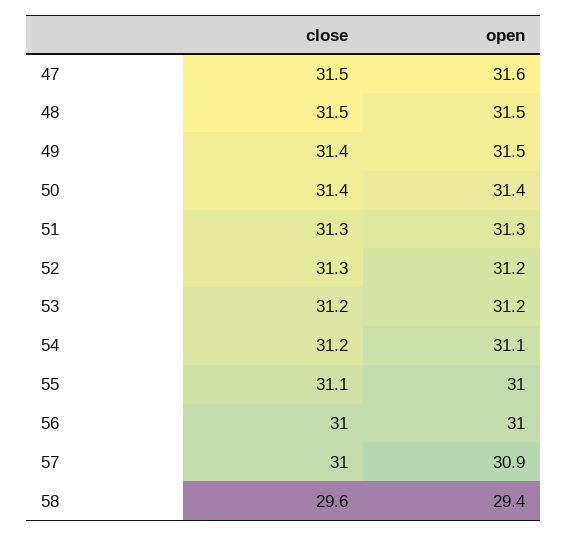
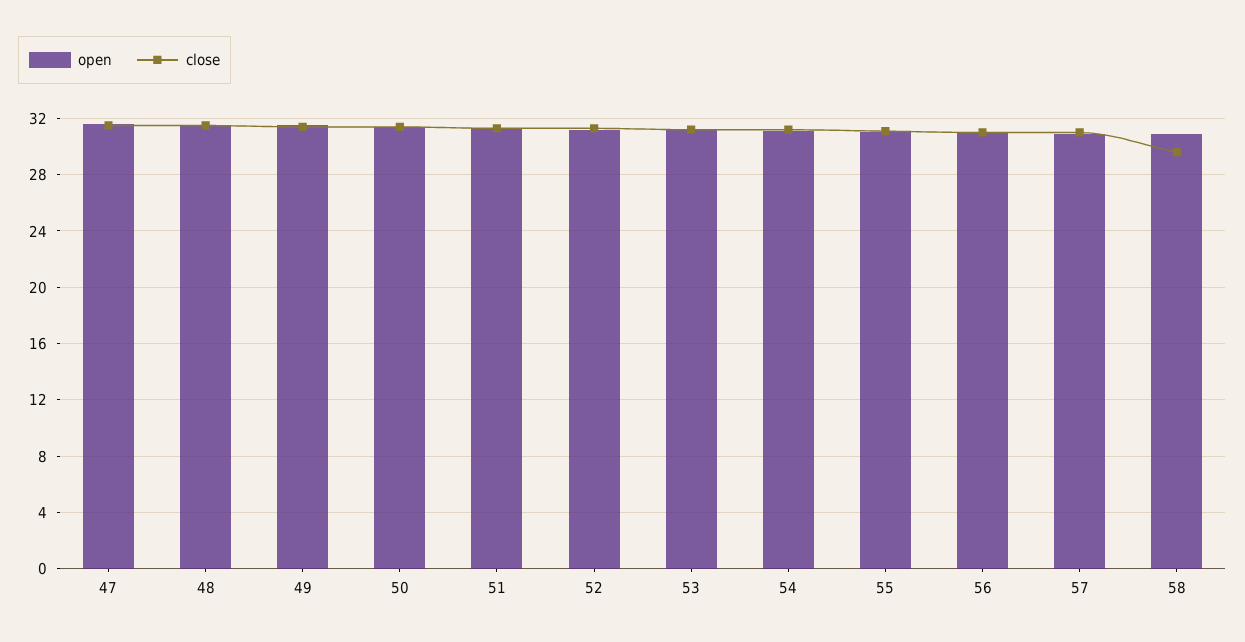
open, 58: 29.4 -> 31

